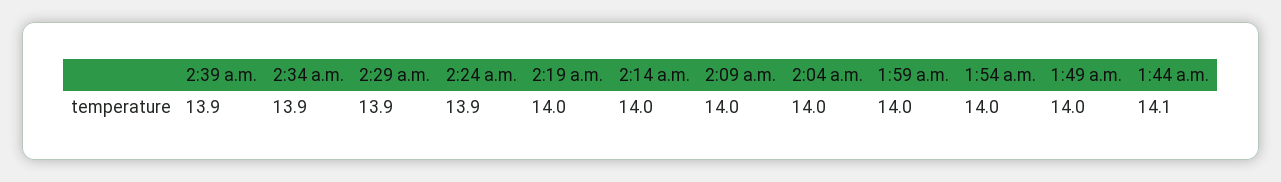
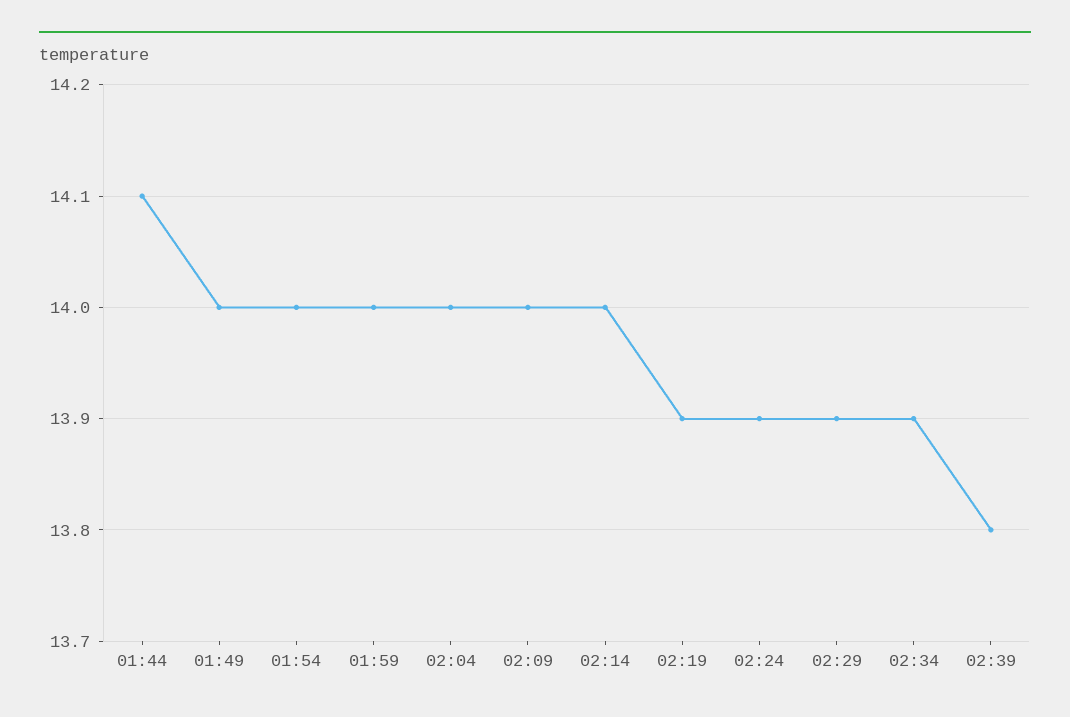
2:39 a.m.: 13.9 -> 13.8
2:19 a.m.: 14 -> 13.9

